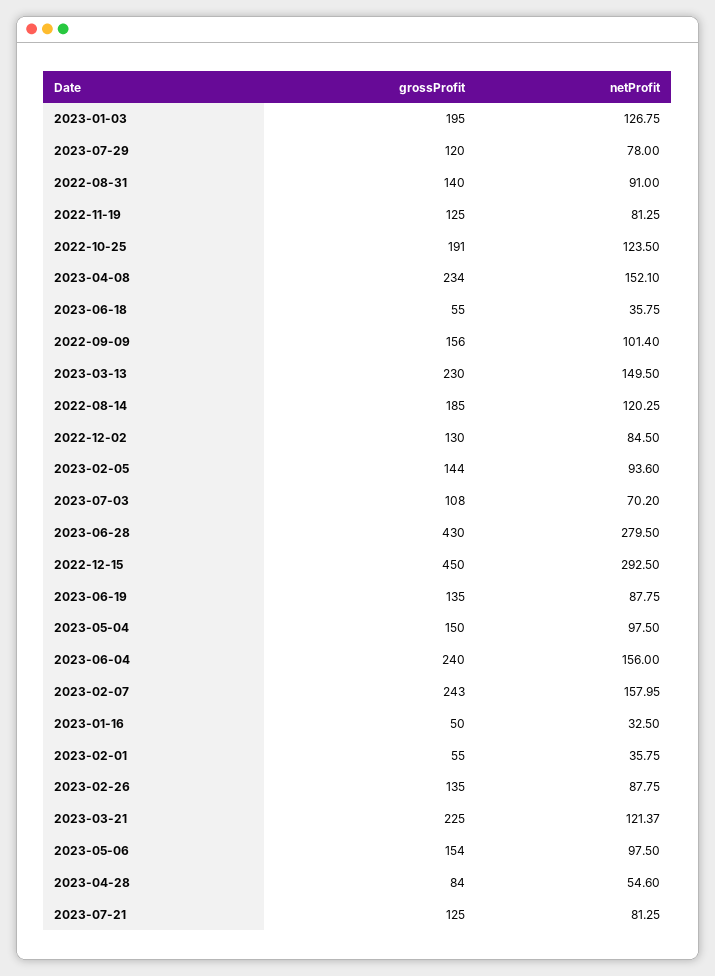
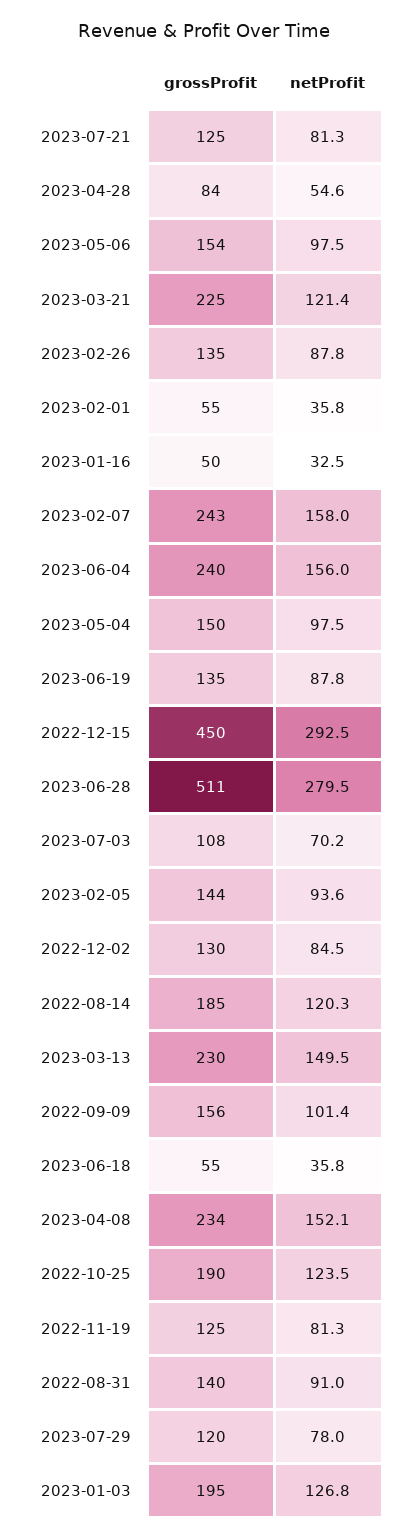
grossProfit, 2022-10-25: 191 -> 190
grossProfit, 2023-06-28: 430 -> 511

